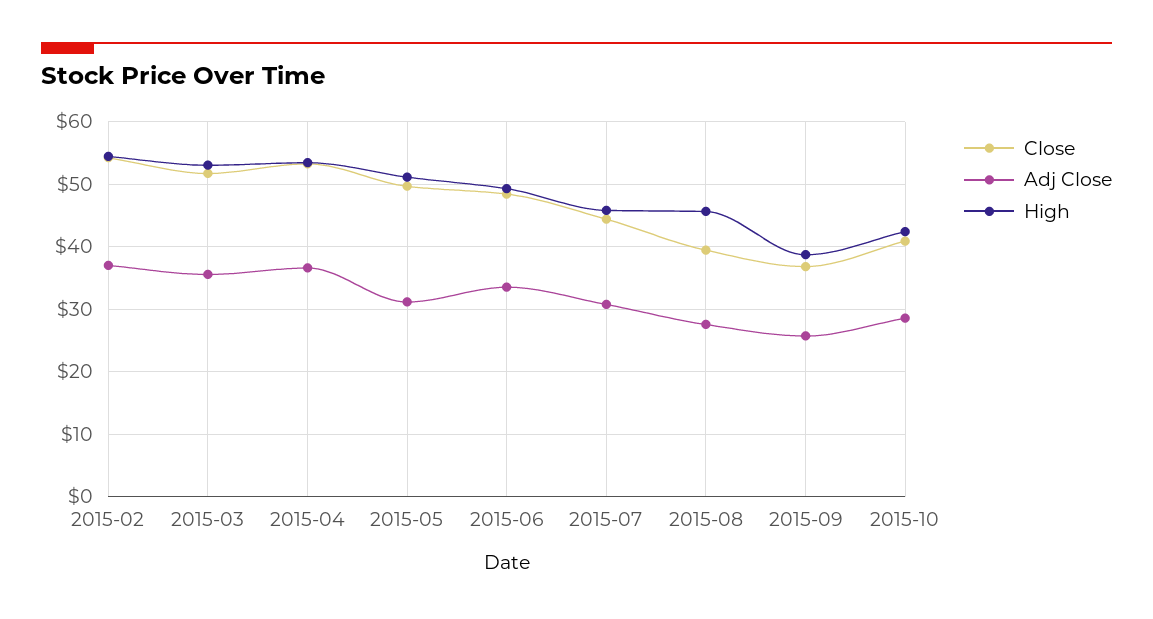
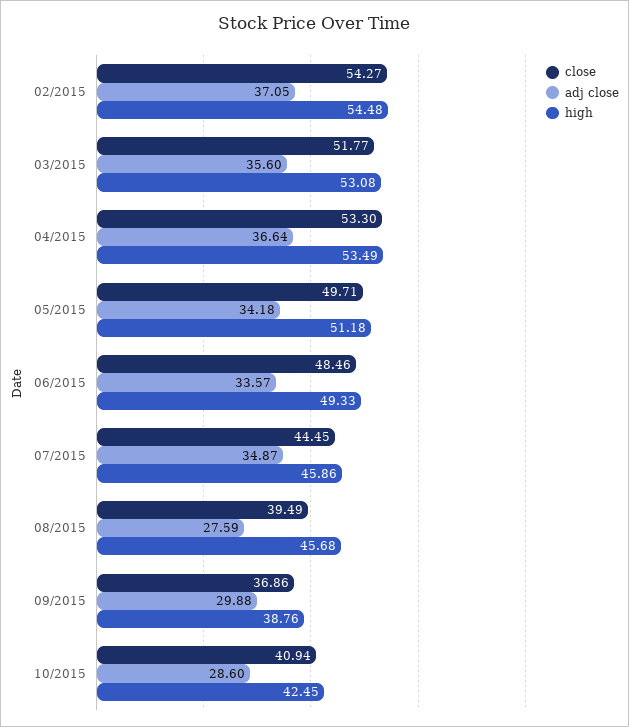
Adj Close, 2015-05: 31 -> 34.18
Adj Close, 2015-07: 31 -> 34.87
Adj Close, 2015-09: 26 -> 29.88

